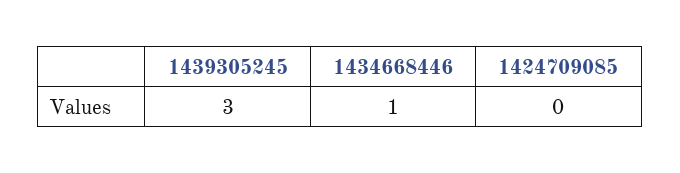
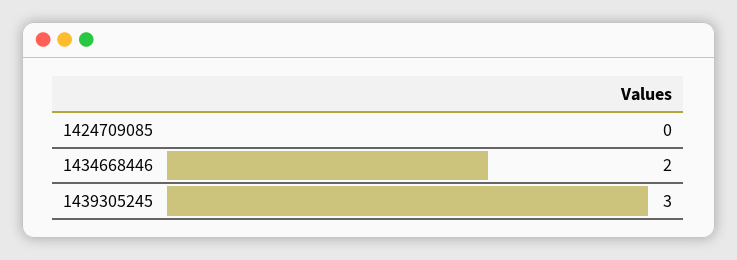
1434668446: 1 -> 2

